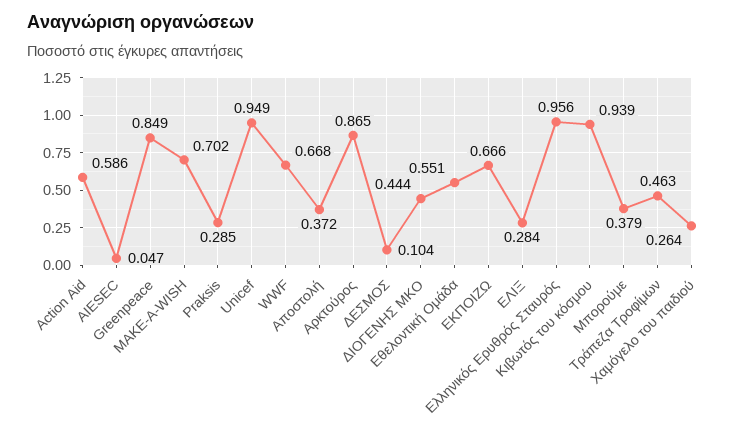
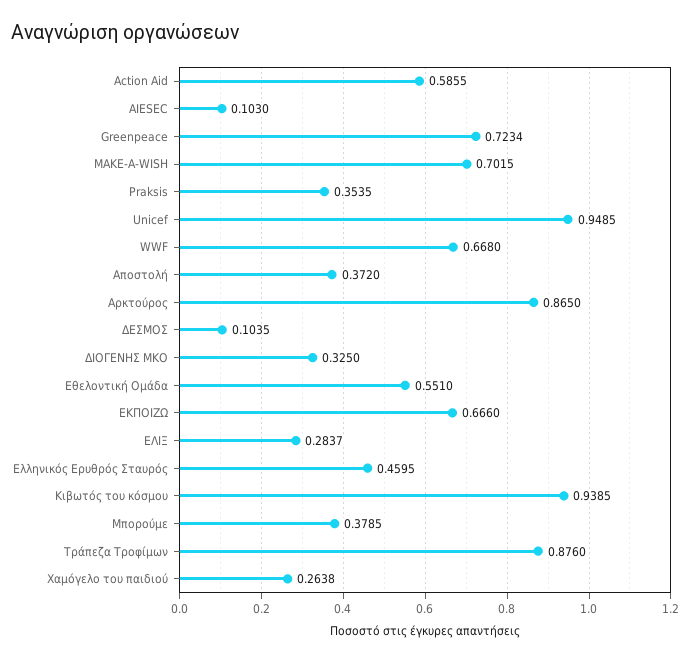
AIESEC: 0.047 -> 0.103
Greenpeace: 0.849 -> 0.7234
Praksis: 0.285 -> 0.3535
ΔΙΟΓΕΝΗΣ ΜΚΟ: 0.444 -> 0.325
Ελληνικός Ερυθρός Σταυρός: 0.956 -> 0.4595
Τράπεζα Τροφίμων: 0.463 -> 0.876

